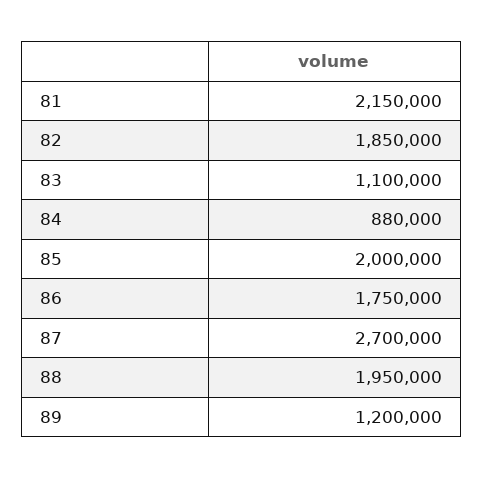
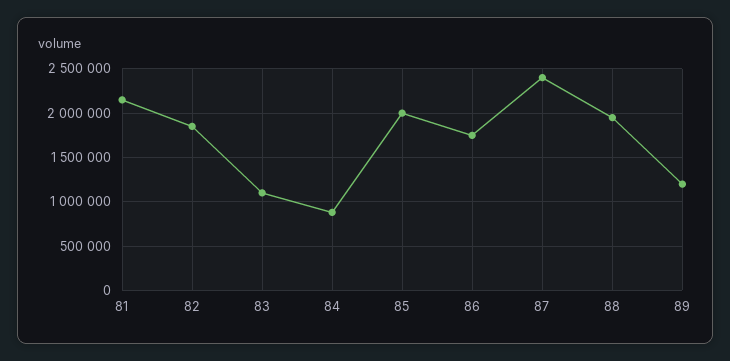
87: 2700000 -> 2400000

